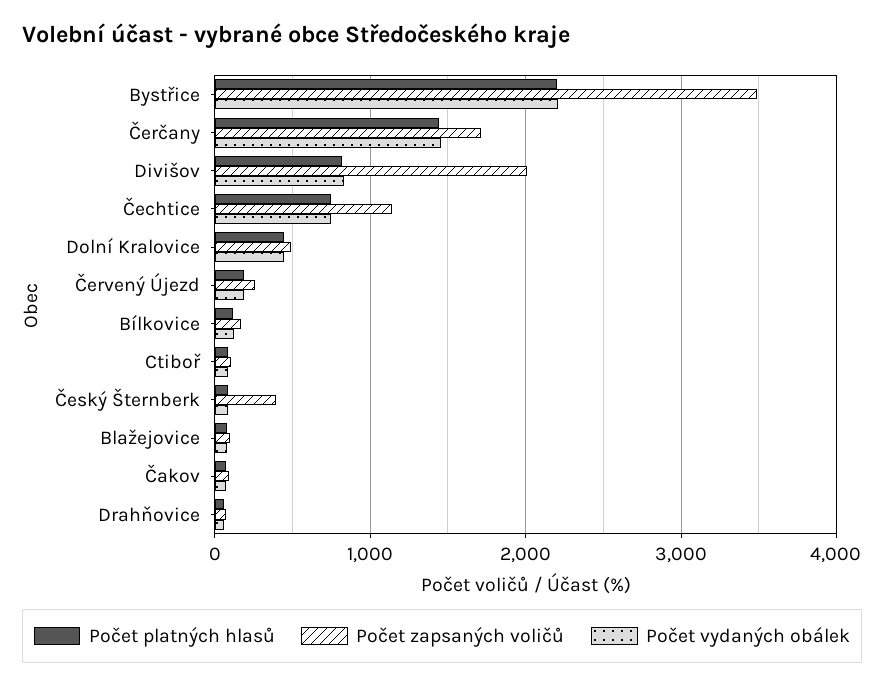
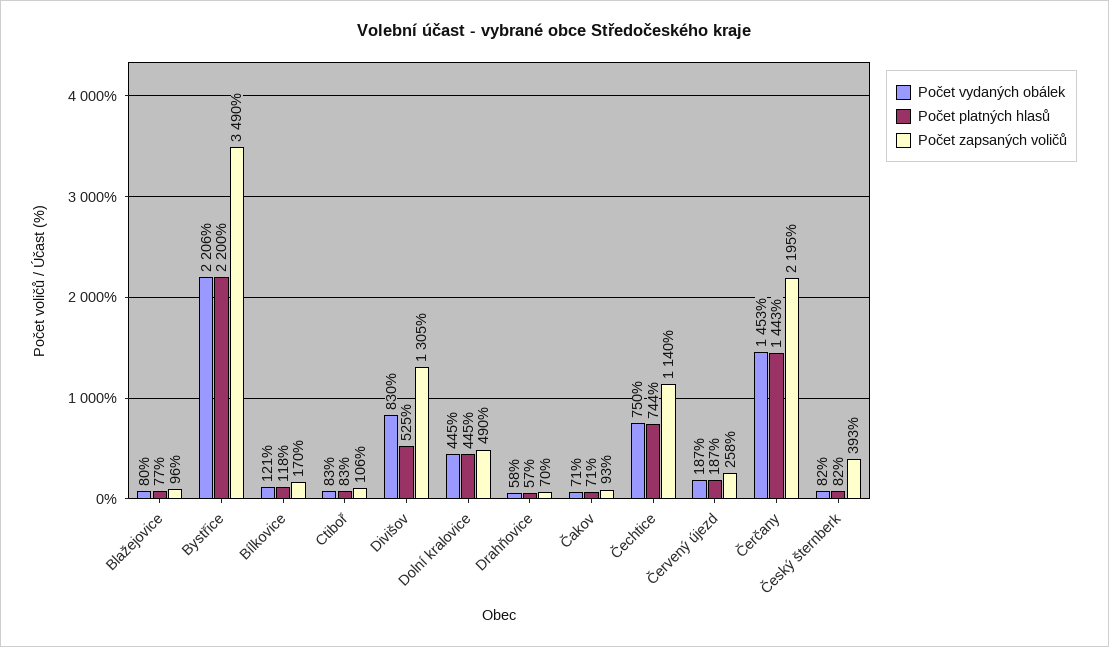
Počet zapsaných voličů, Čerčany: 1700 -> 2195
Počet platných hlasů, Divišov: 800 -> 525
Počet zapsaných voličů, Divišov: 2000 -> 1305

